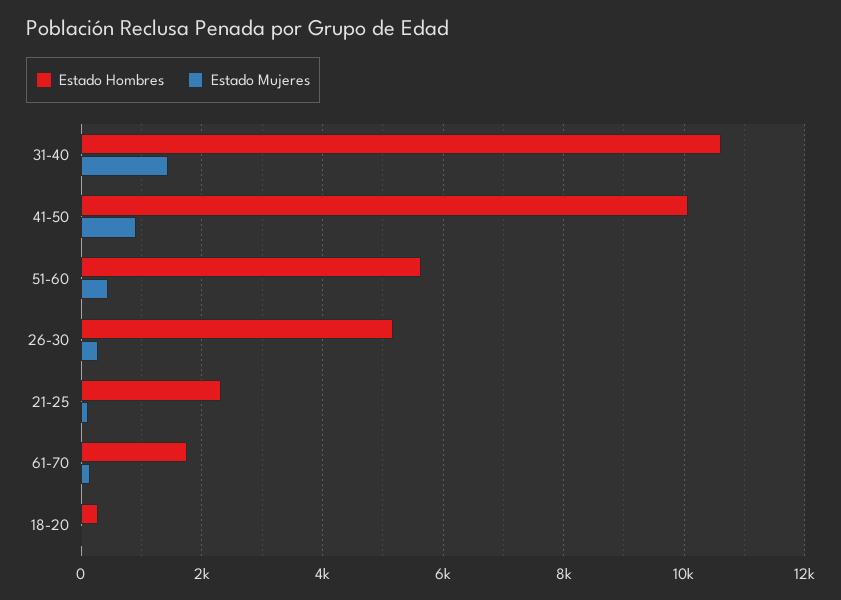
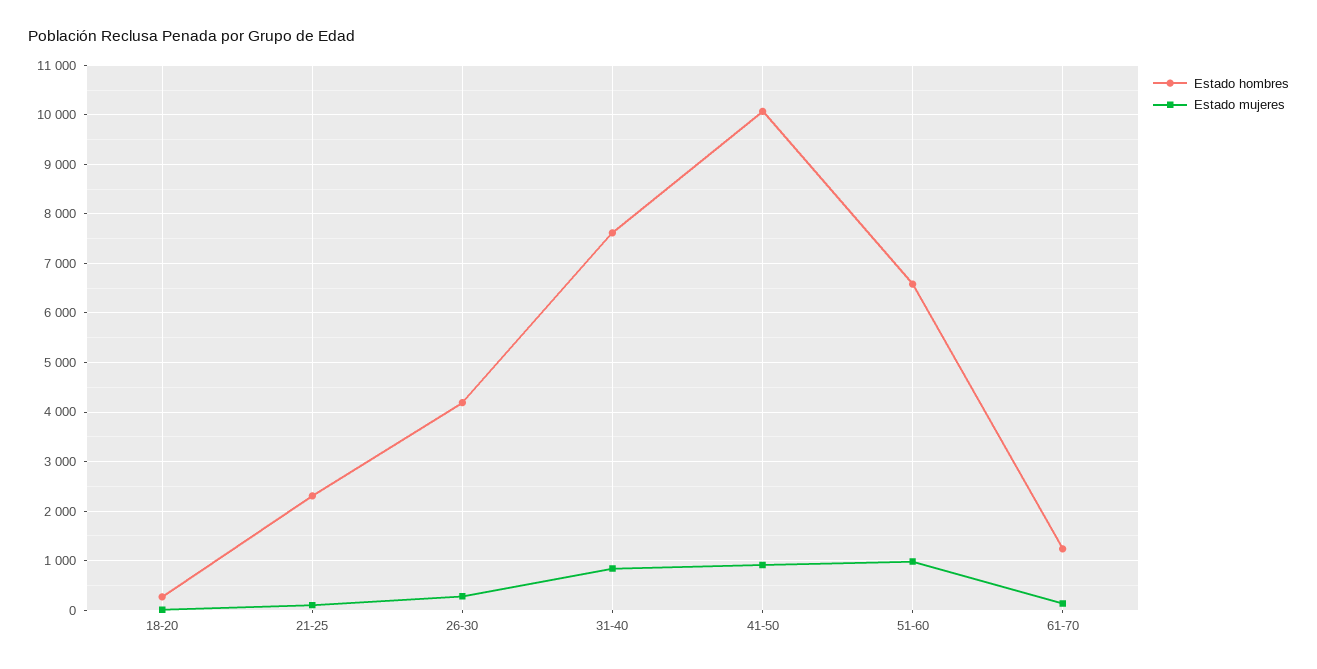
Estado Hombres, 31-40: 10600 -> 7600
Estado Mujeres, 31-40: 1400 -> 800
Estado Hombres, 51-60: 5600 -> 6600
Estado Mujeres, 51-60: 400 -> 1000
Estado Hombres, 26-30: 5200 -> 4200
Estado Hombres, 61-70: 1800 -> 1200

